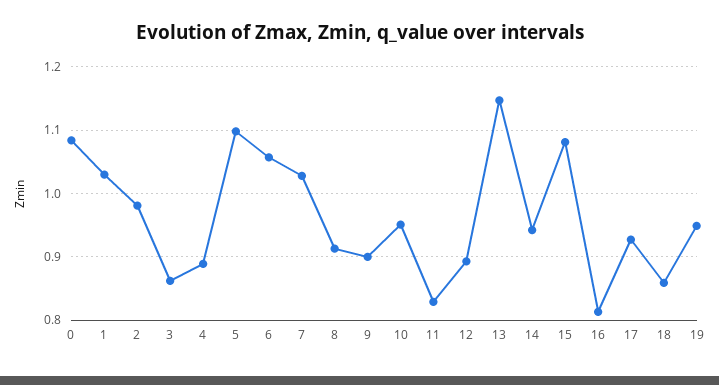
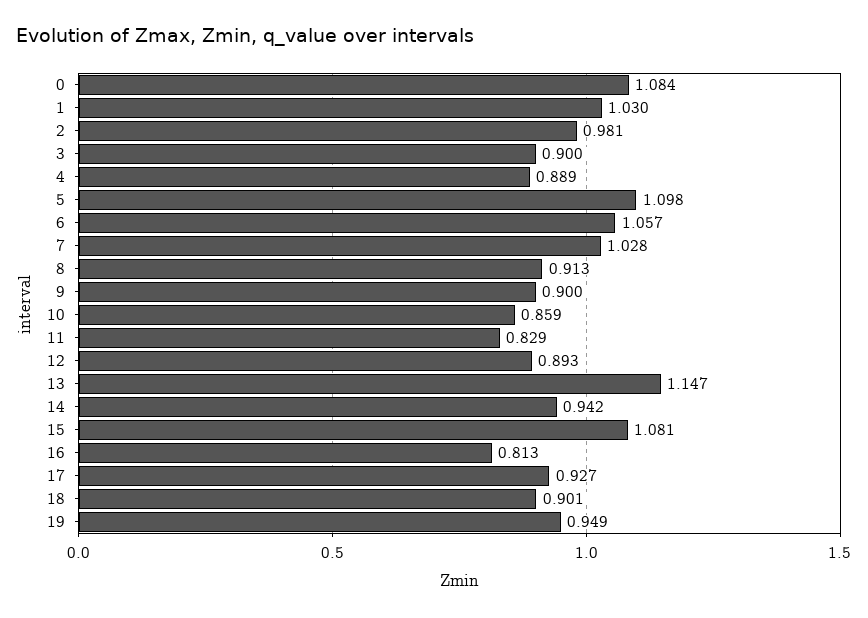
3: 0.86 -> 0.9
10: 0.95 -> 0.859
18: 0.86 -> 0.901

